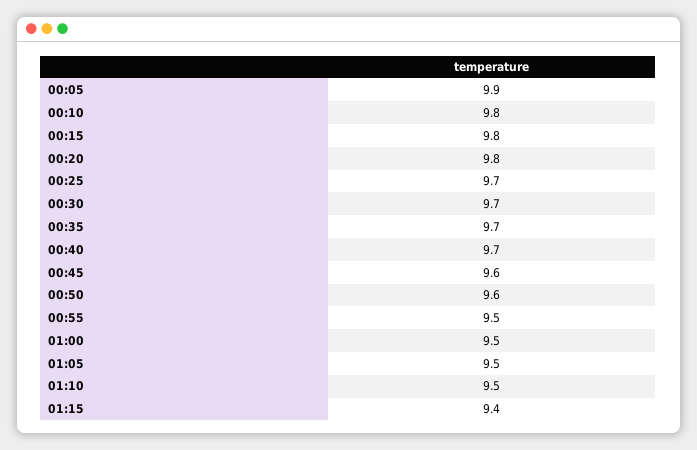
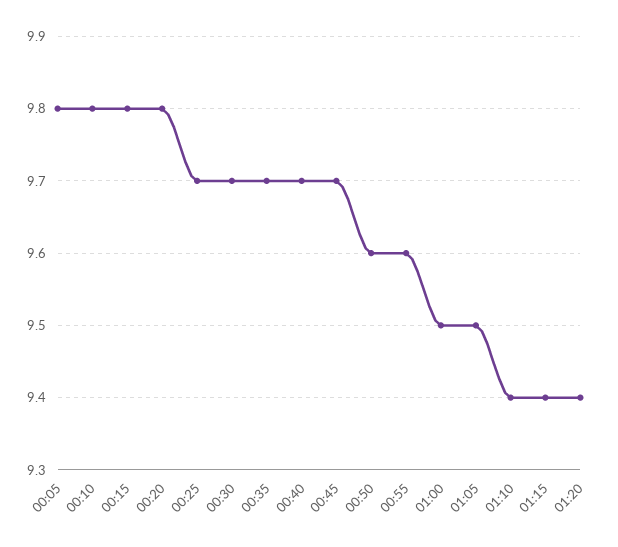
00:05: 9.9 -> 9.8
00:45: 9.6 -> 9.7
00:55: 9.5 -> 9.6
01:10: 9.5 -> 9.4
01:20: none -> 9.4

